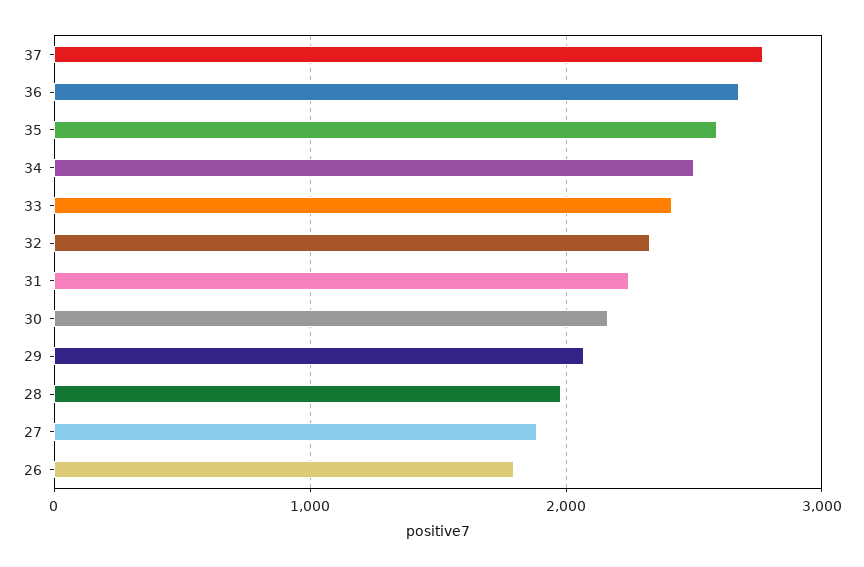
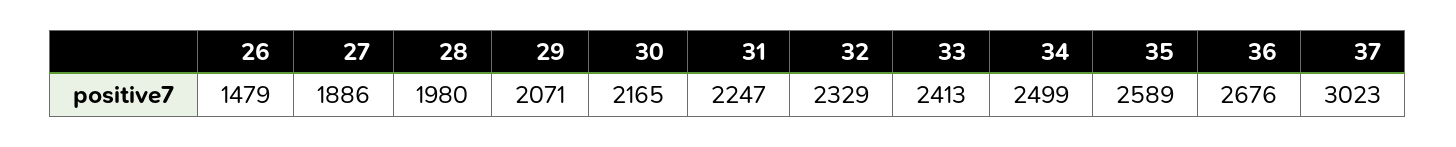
37: 2800 -> 3023
26: 1800 -> 1479

